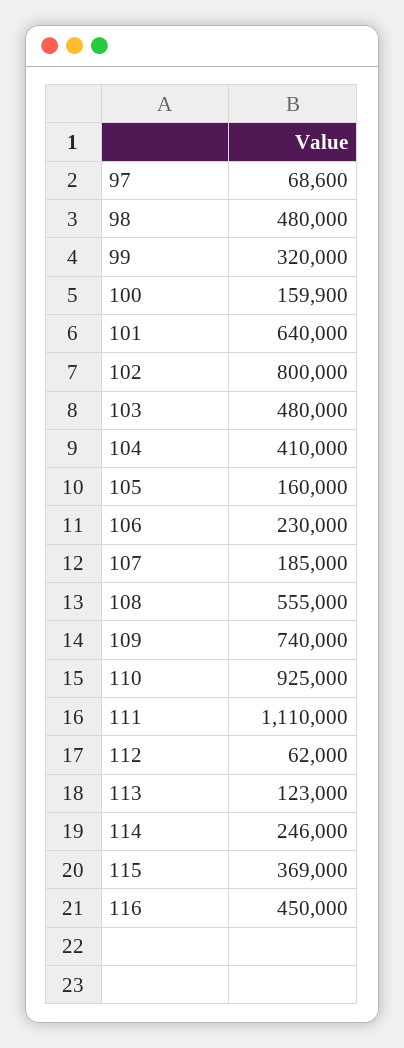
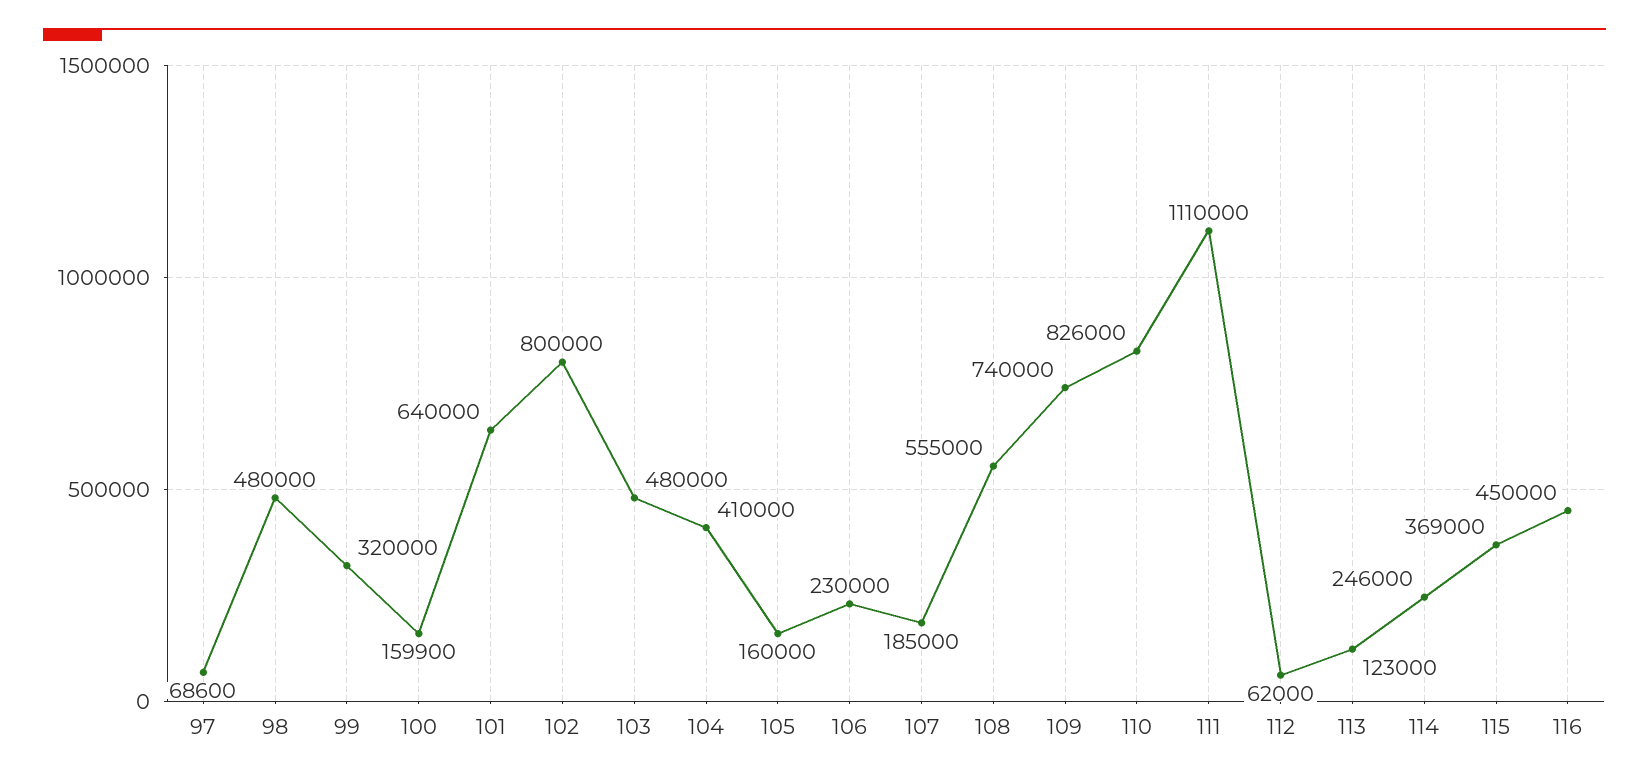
110: 925000 -> 826000

